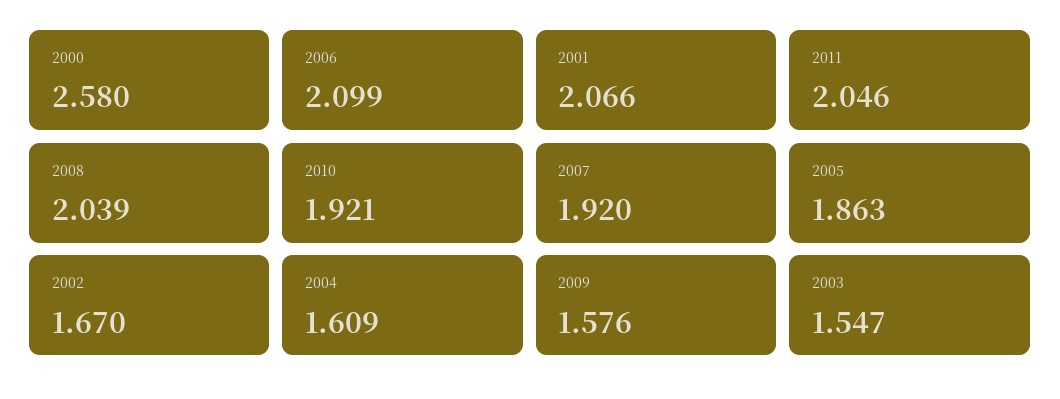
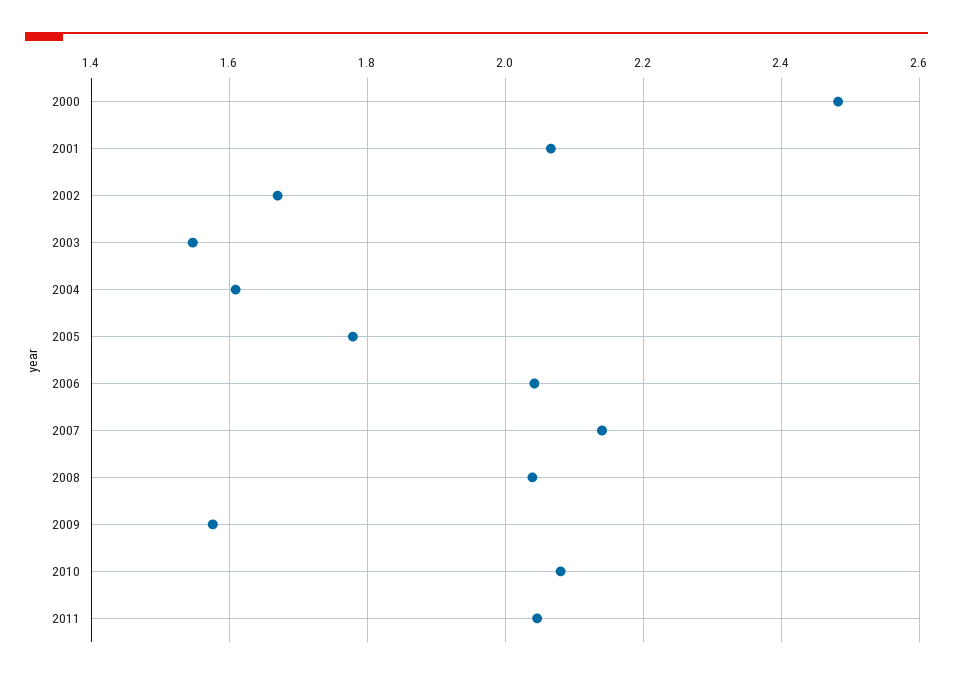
2000: 2.58 -> 2.48
2006: 2.099 -> 2.04
2010: 1.921 -> 2.08
2007: 1.92 -> 2.14
2005: 1.863 -> 1.78

